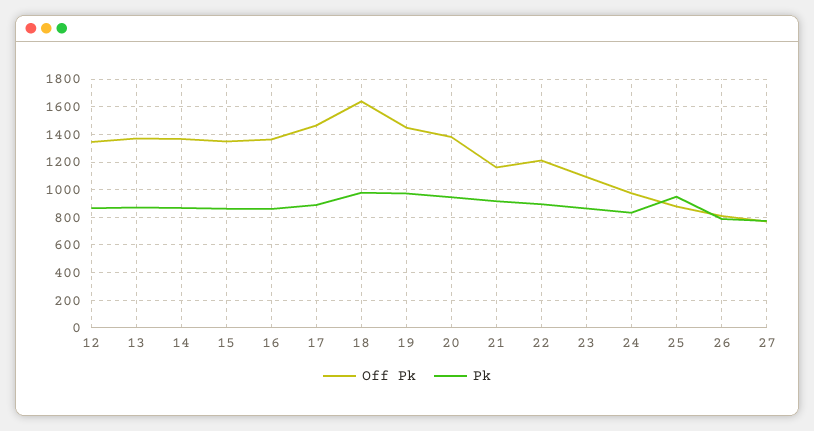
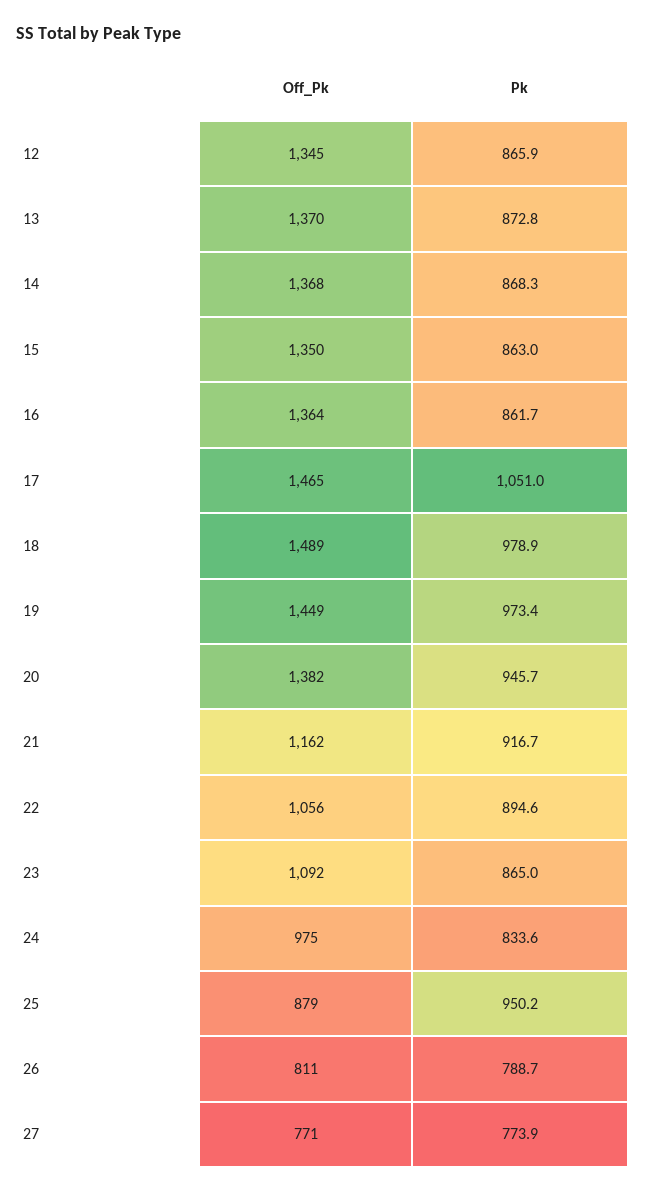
Pk, 17: 900 -> 1051
Off Pk, 18: 1650 -> 1489
Off Pk, 22: 1200 -> 1056

